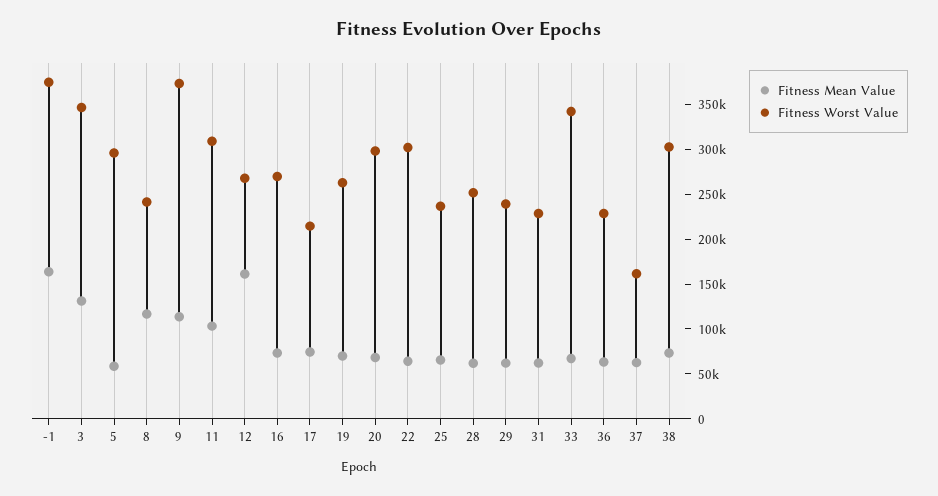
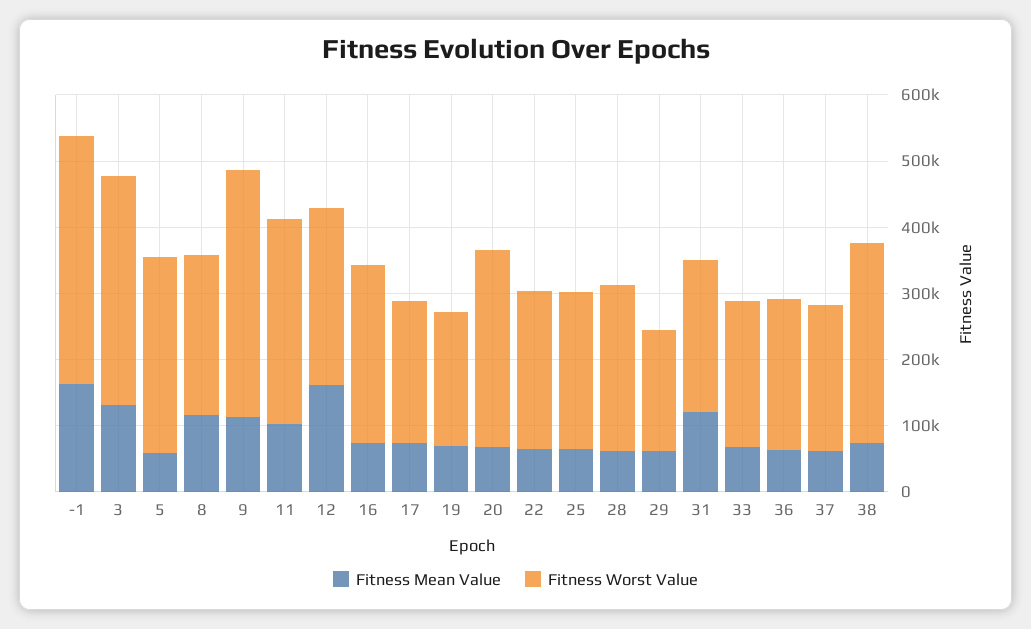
Fitness Worst Value, 19: 260000 -> 200000
Fitness Worst Value, 22: 300000 -> 240000
Fitness Worst Value, 29: 240000 -> 180000
Fitness Mean Value, 31: 60000 -> 120000
Fitness Worst Value, 33: 340000 -> 220000
Fitness Worst Value, 37: 160000 -> 220000

